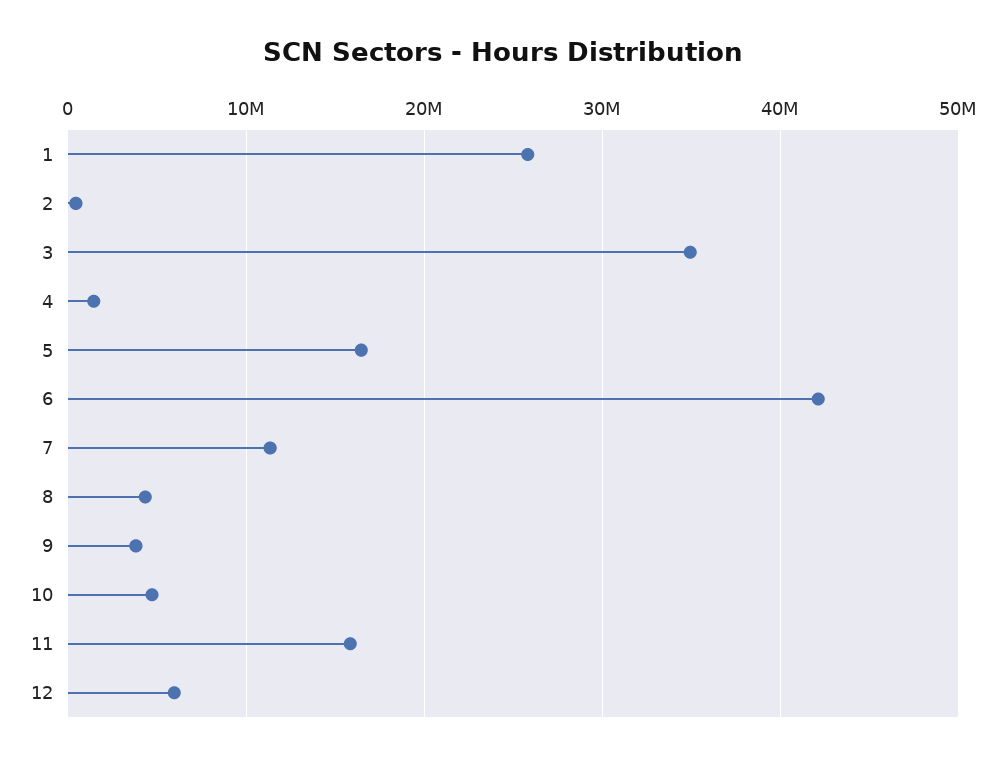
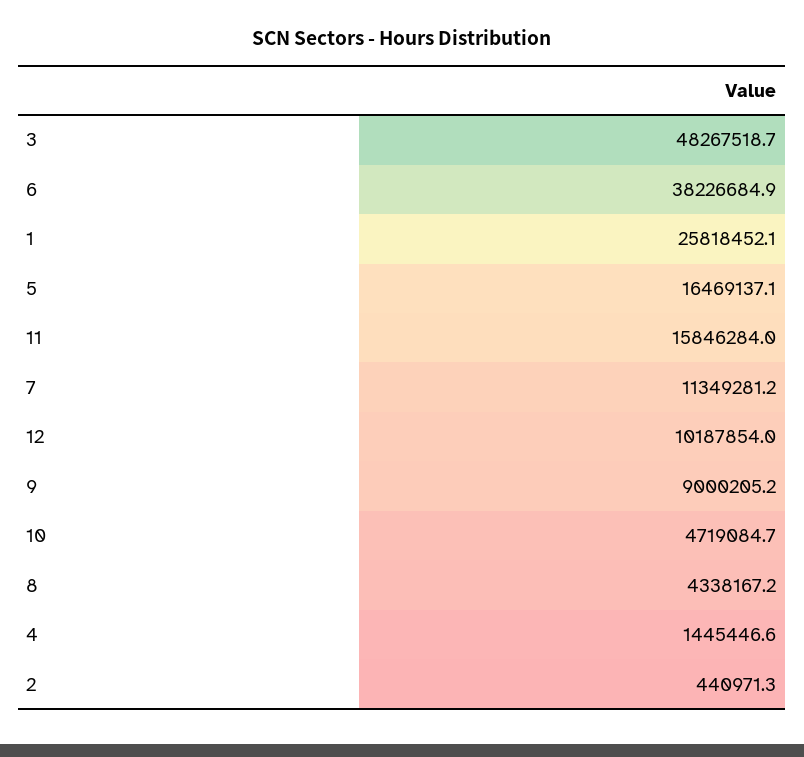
3: 35000000 -> 48267518.7
6: 42000000 -> 38226684.9
9: 4000000 -> 9000205.2
12: 6000000 -> 10187854

